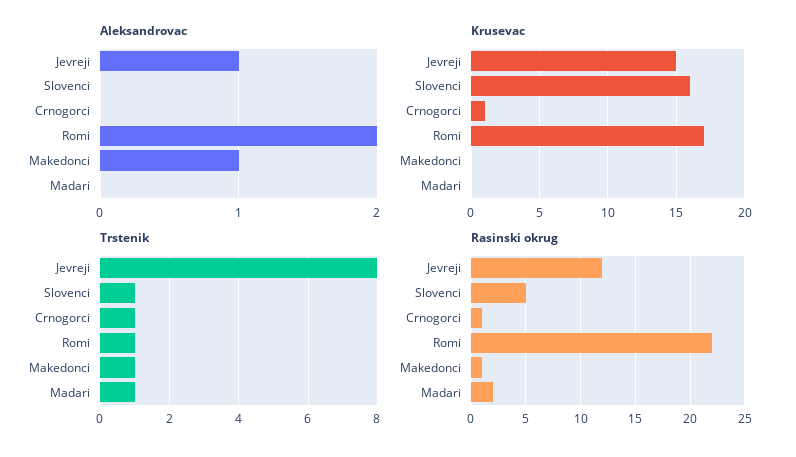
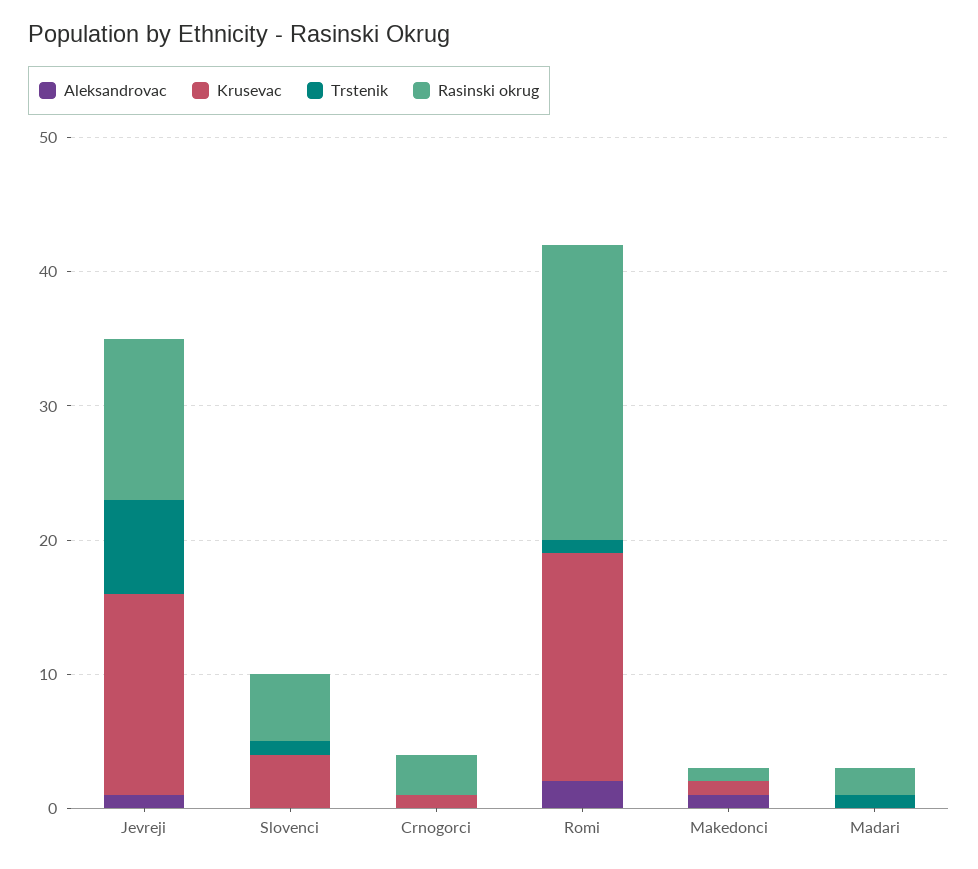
Krusevac, Slovenci: 16 -> 4
Krusevac, Makedonci: 0 -> 1
Trstenik, Jevreji: 8 -> 7
Trstenik, Crnogorci: 1 -> 0
Trstenik, Makedonci: 1 -> 0
Rasinski okrug, Crnogorci: 1 -> 3

